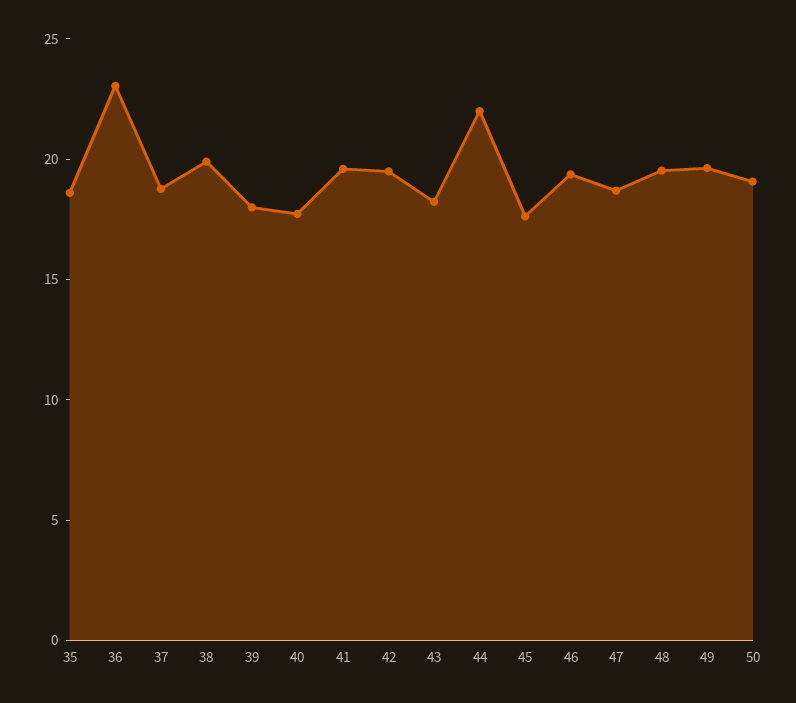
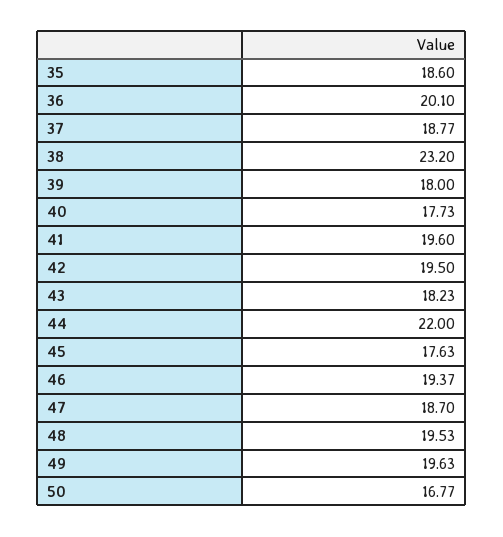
36: 23 -> 20.1
38: 20 -> 23.2
50: 19 -> 16.77

